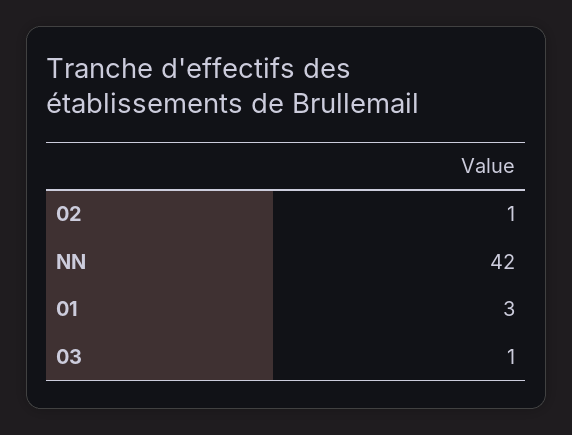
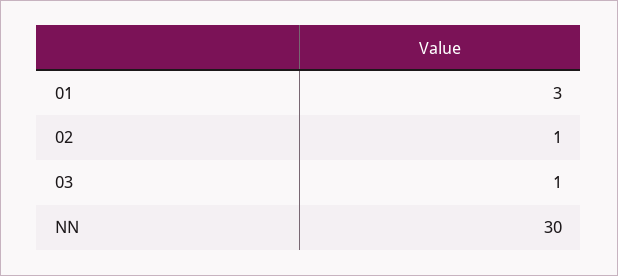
NN: 42 -> 30

